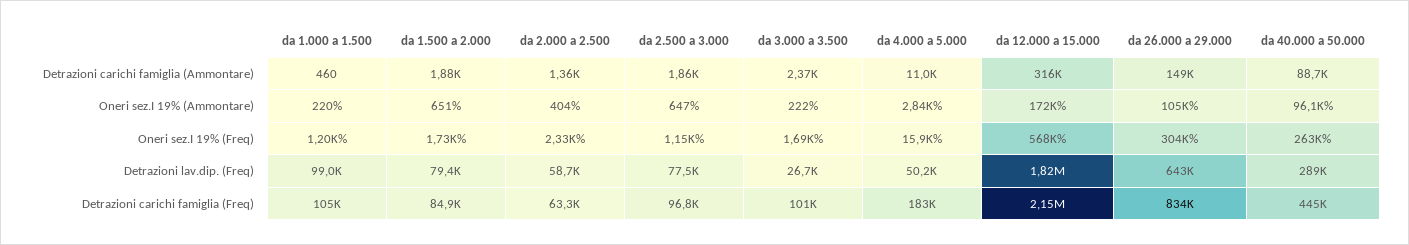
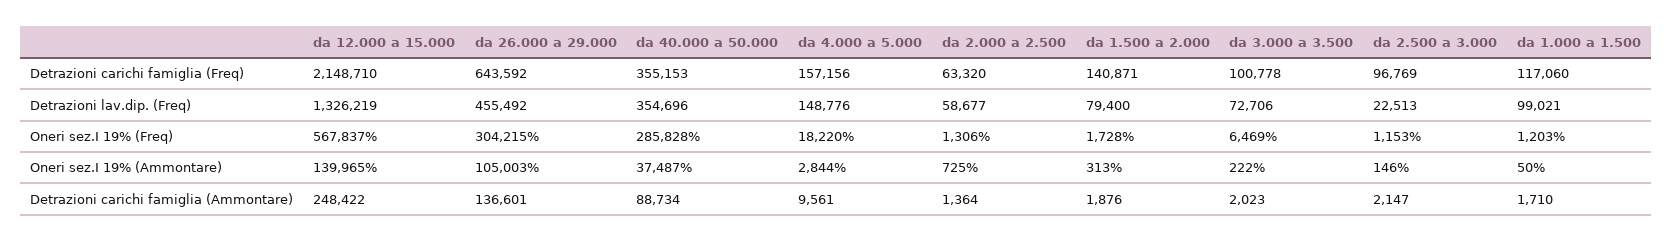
da 1.000 a 1.500, Detrazioni carichi famiglia (Ammontare): 460 -> 1710
da 2.500 a 3.000, Detrazioni carichi famiglia (Ammontare): 1860 -> 2147
da 3.000 a 3.500, Detrazioni carichi famiglia (Ammontare): 2370 -> 2023
da 4.000 a 5.000, Detrazioni carichi famiglia (Ammontare): 11000 -> 9561
da 12.000 a 15.000, Detrazioni carichi famiglia (Ammontare): 316000 -> 248422
da 26.000 a 29.000, Detrazioni carichi famiglia (Ammontare): 149000 -> 136601
da 1.000 a 1.500, Oneri sez.I 19% (Ammontare): 220 -> 50
da 1.500 a 2.000, Oneri sez.I 19% (Ammontare): 651 -> 313
da 2.000 a 2.500, Oneri sez.I 19% (Ammontare): 404 -> 725
da 2.500 a 3.000, Oneri sez.I 19% (Ammontare): 647 -> 146
da 12.000 a 15.000, Oneri sez.I 19% (Ammontare): 172000 -> 139965
da 40.000 a 50.000, Oneri sez.I 19% (Ammontare): 96100 -> 37487
da 2.000 a 2.500, Oneri sez.I 19% (Freq): 2330 -> 1306
da 3.000 a 3.500, Oneri sez.I 19% (Freq): 1690 -> 6469
da 4.000 a 5.000, Oneri sez.I 19% (Freq): 15900 -> 18220
da 40.000 a 50.000, Oneri sez.I 19% (Freq): 263000 -> 285828
da 2.500 a 3.000, Detrazioni lav.dip. (Freq): 77500 -> 22513
da 3.000 a 3.500, Detrazioni lav.dip. (Freq): 26700 -> 72706
da 4.000 a 5.000, Detrazioni lav.dip. (Freq): 50200 -> 148776
da 12.000 a 15.000, Detrazioni lav.dip. (Freq): 1820000 -> 1326219
da 26.000 a 29.000, Detrazioni lav.dip. (Freq): 643000 -> 455492
da 40.000 a 50.000, Detrazioni lav.dip. (Freq): 289000 -> 354696
da 1.000 a 1.500, Detrazioni carichi famiglia (Freq): 105000 -> 117060
da 1.500 a 2.000, Detrazioni carichi famiglia (Freq): 84900 -> 140871
da 4.000 a 5.000, Detrazioni carichi famiglia (Freq): 183000 -> 157156
da 26.000 a 29.000, Detrazioni carichi famiglia (Freq): 834000 -> 643592
da 40.000 a 50.000, Detrazioni carichi famiglia (Freq): 445000 -> 355153

